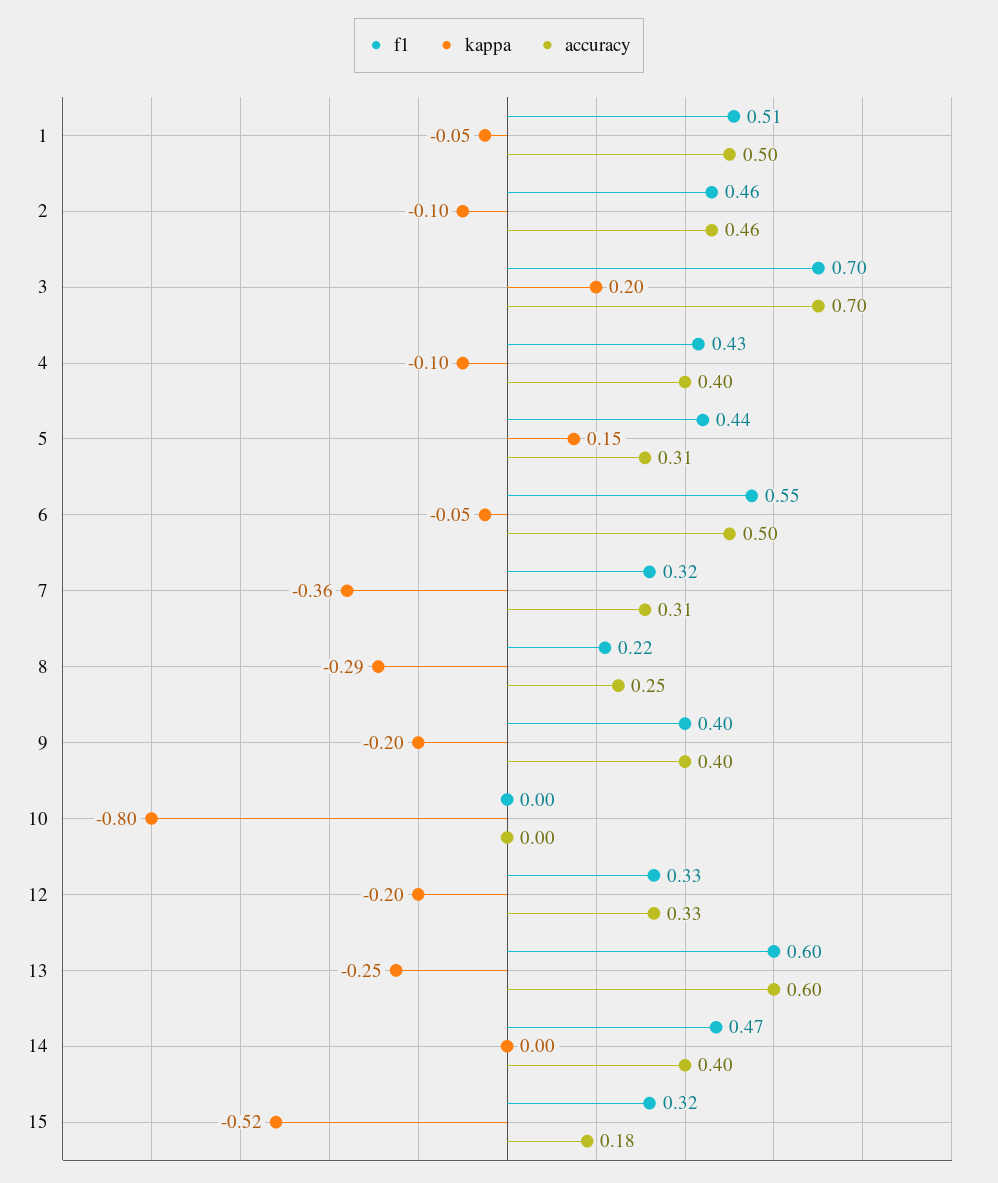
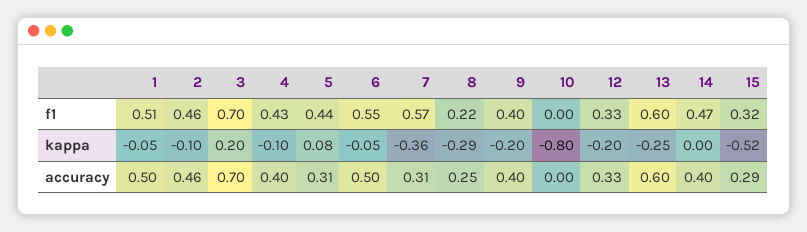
kappa, 5: 0.15 -> 0.08
f1, 7: 0.32 -> 0.57
accuracy, 15: 0.18 -> 0.29

